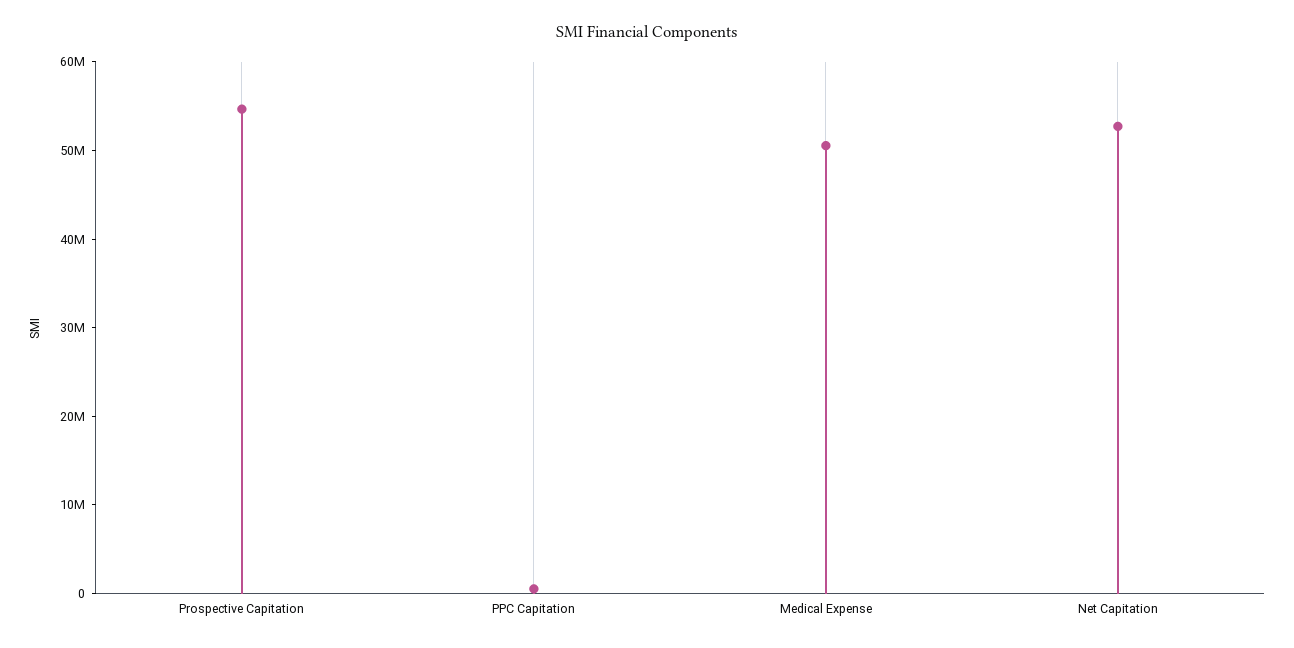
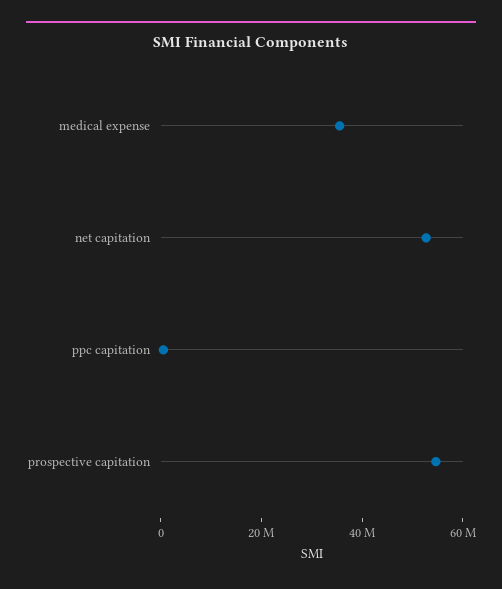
Medical Expense: 50000000 -> 35000000

